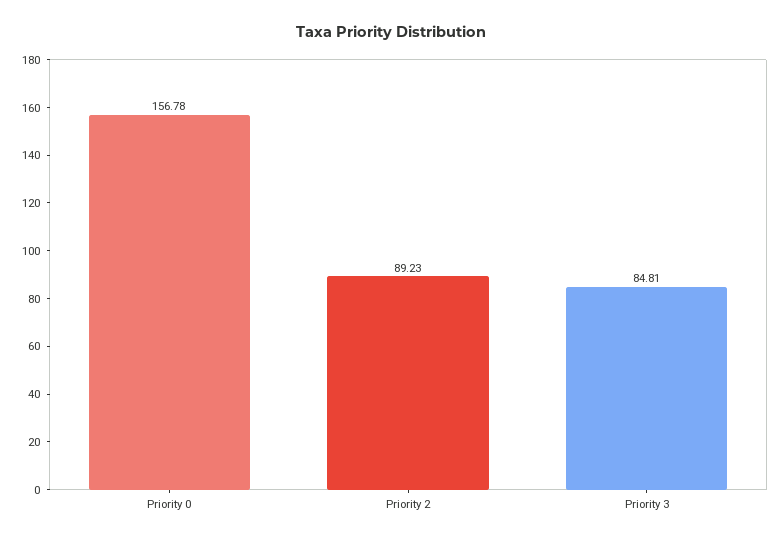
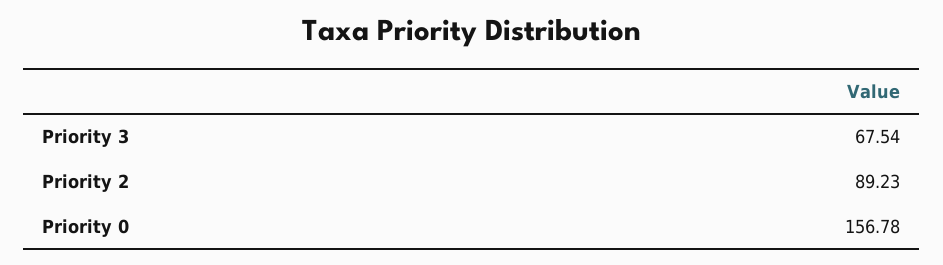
Priority 3: 84.81 -> 67.54

